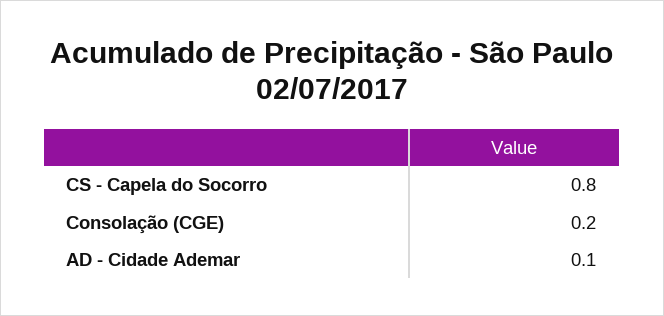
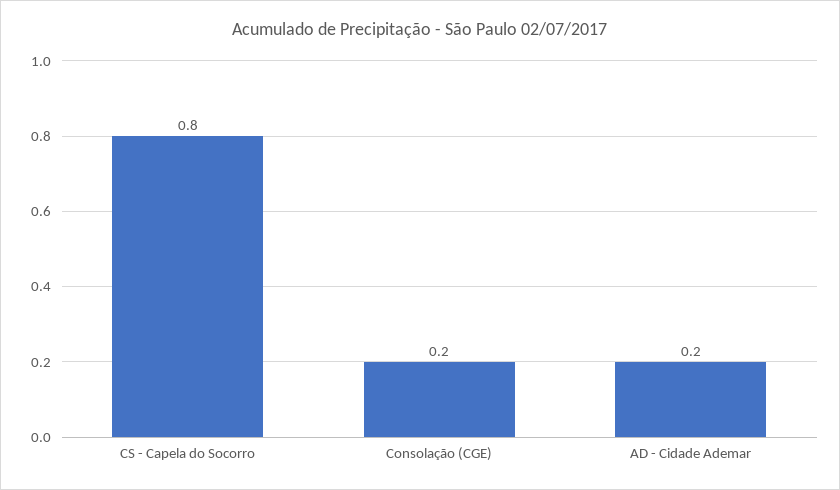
AD - Cidade Ademar: 0.1 -> 0.2

